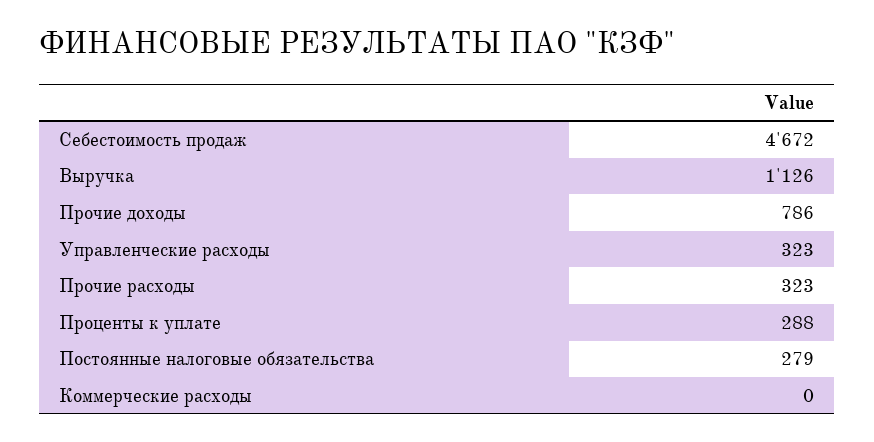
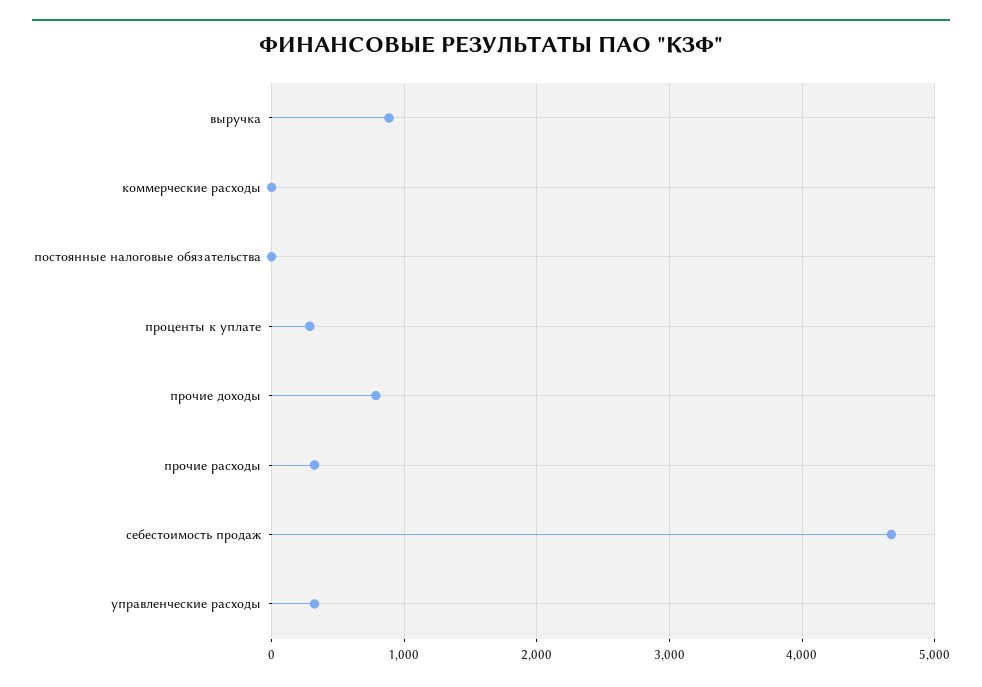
Выручка: 1126 -> 900
Постоянные налоговые обязательства: 279 -> 0

